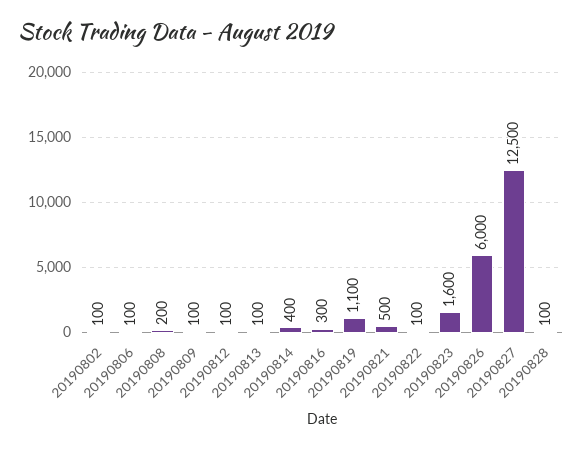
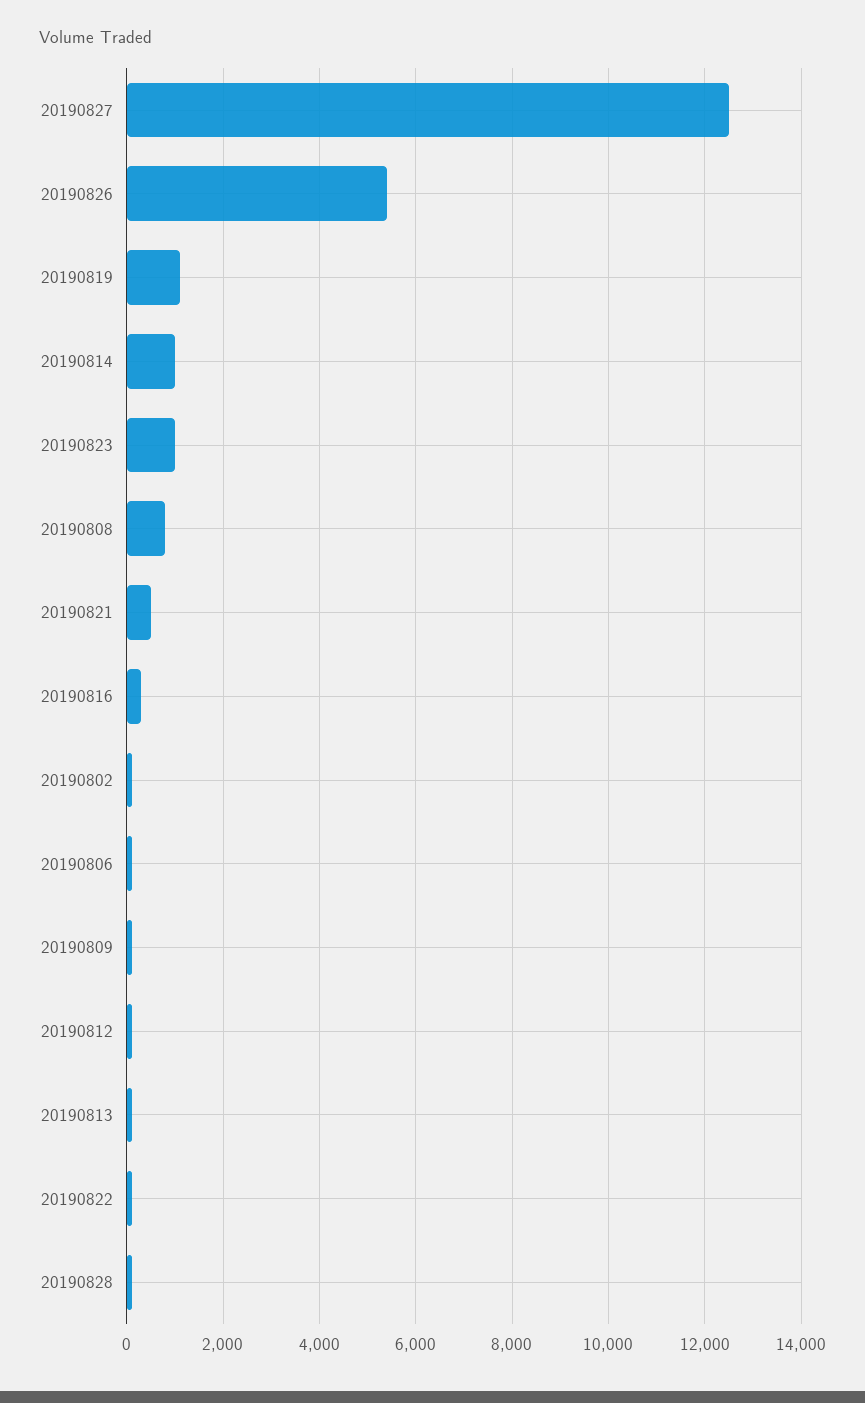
20190808: 200 -> 800
20190814: 400 -> 1000
20190823: 1600 -> 1000
20190826: 6000 -> 5400

